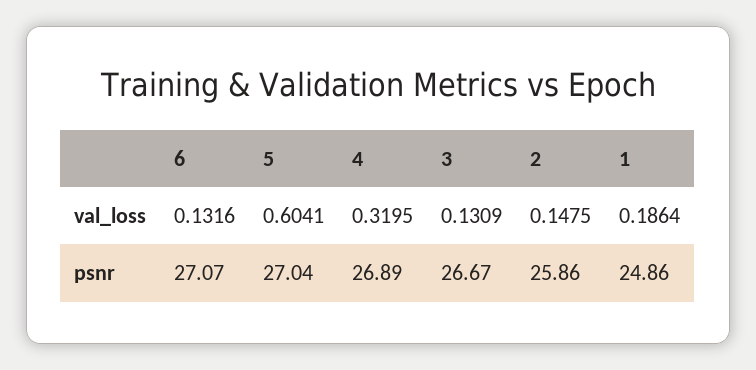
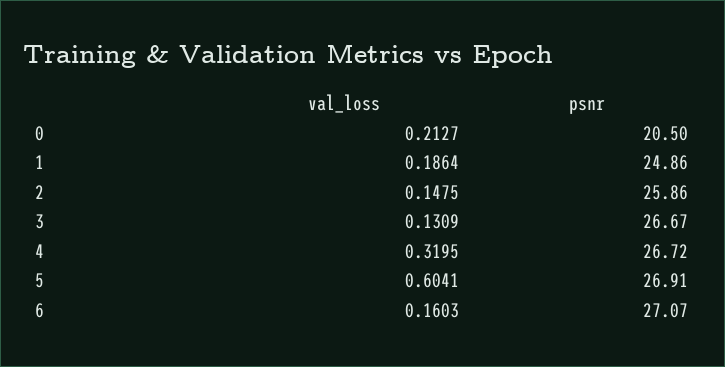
6, val_loss: 0.1316 -> 0.1603
5, psnr: 27.04 -> 26.91
4, psnr: 26.89 -> 26.72
0, val_loss: none -> 0.2127
0, psnr: none -> 20.5

